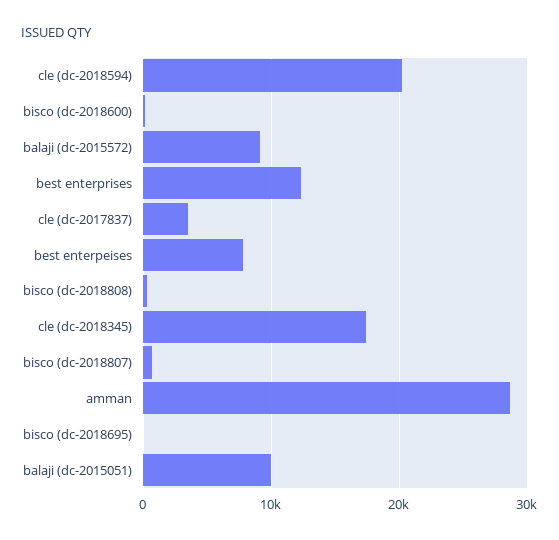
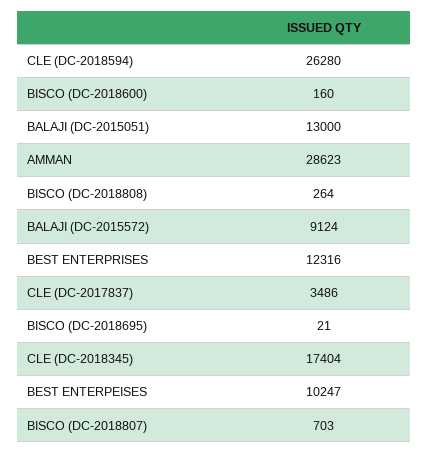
cle (dc-2018594): 20000 -> 26280
best enterpeises: 8000 -> 10247
balaji (dc-2015051): 10000 -> 13000

